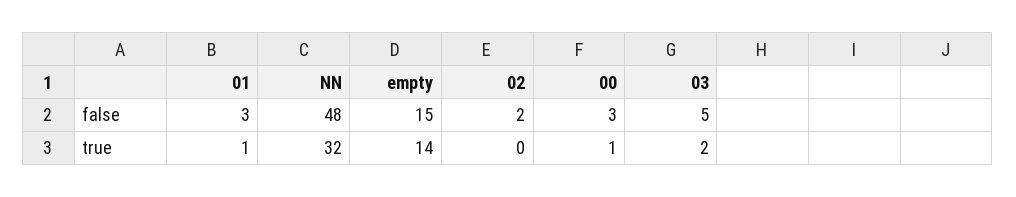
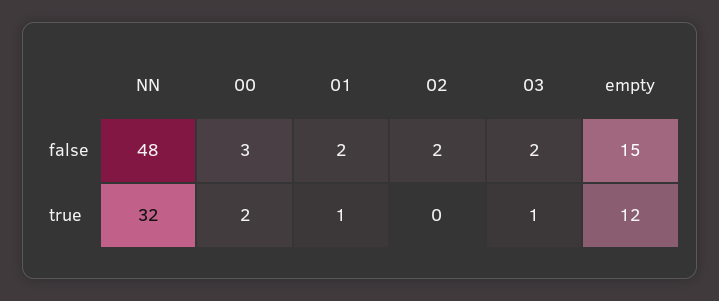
01, false: 3 -> 2
03, false: 5 -> 2
empty, true: 14 -> 12
00, true: 1 -> 2
03, true: 2 -> 1

